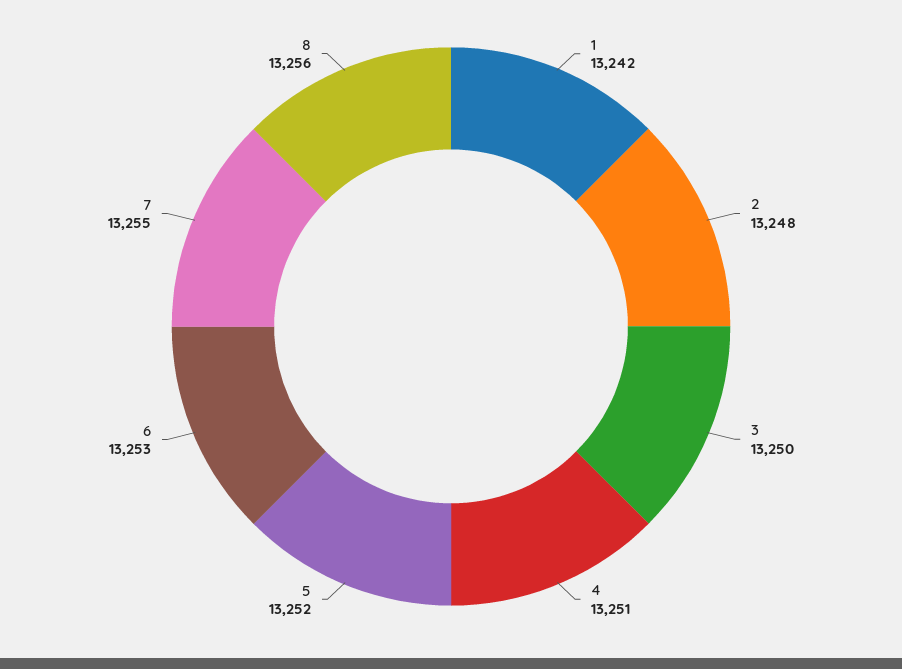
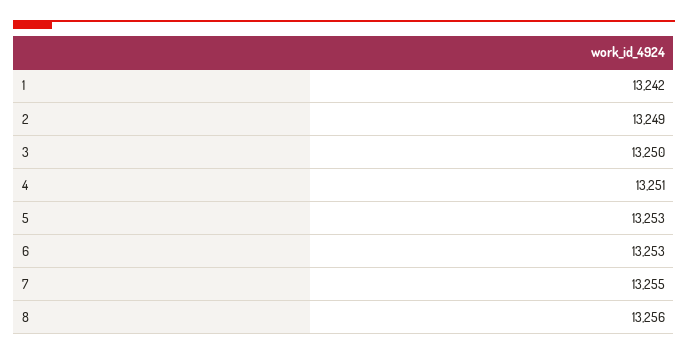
2: 13248 -> 13249
5: 13252 -> 13253

